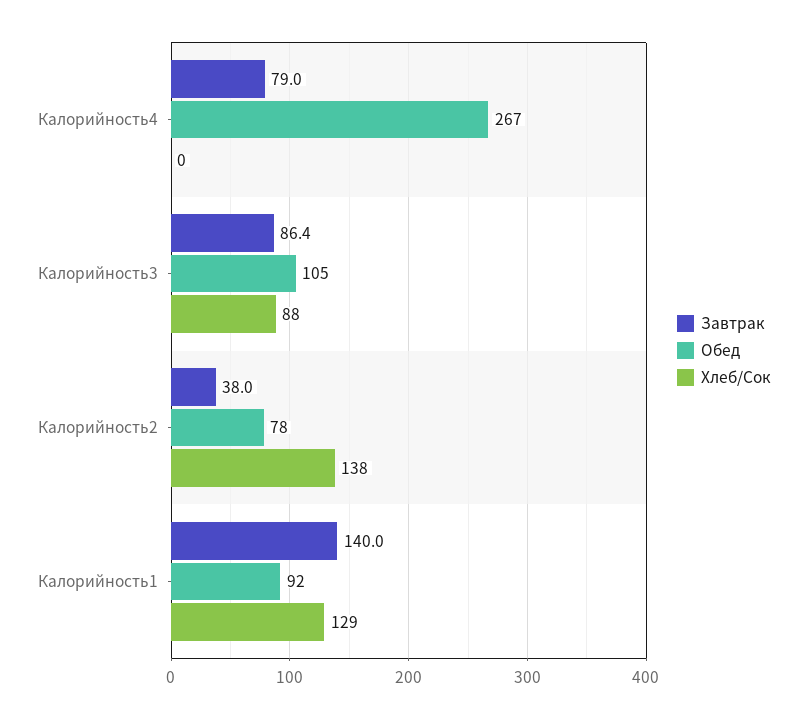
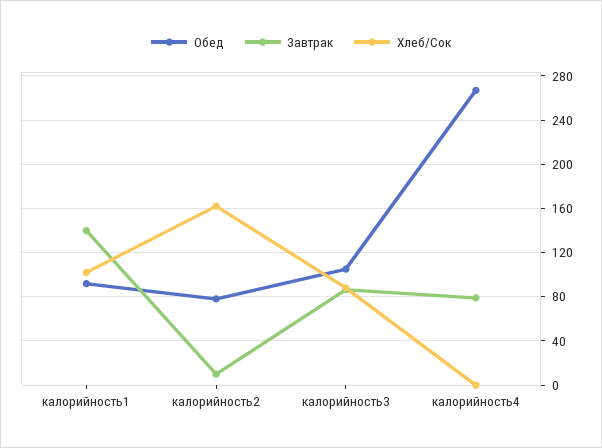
Завтрак, Калорийность2: 38 -> 10
Хлеб/Сок, Калорийность2: 138 -> 160
Хлеб/Сок, Калорийность1: 129 -> 100

